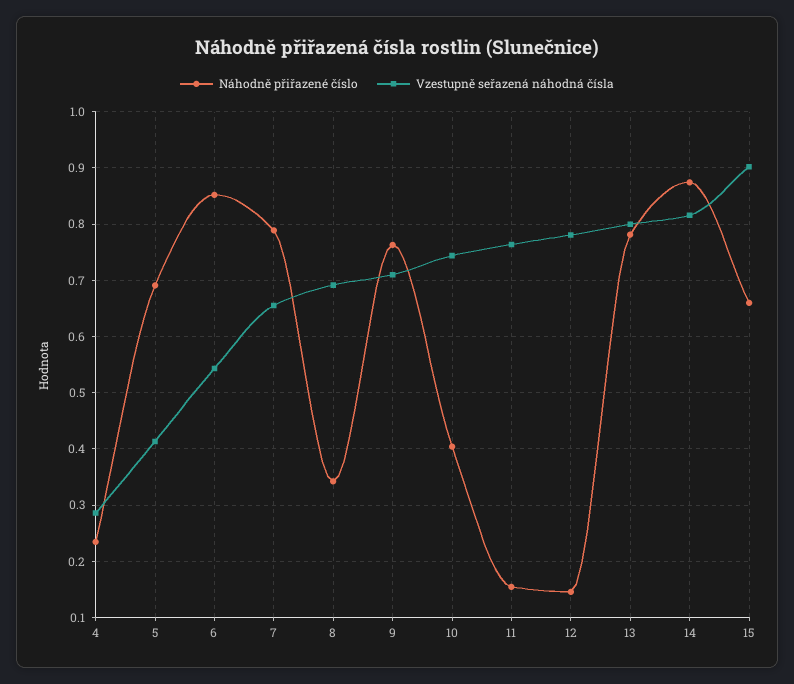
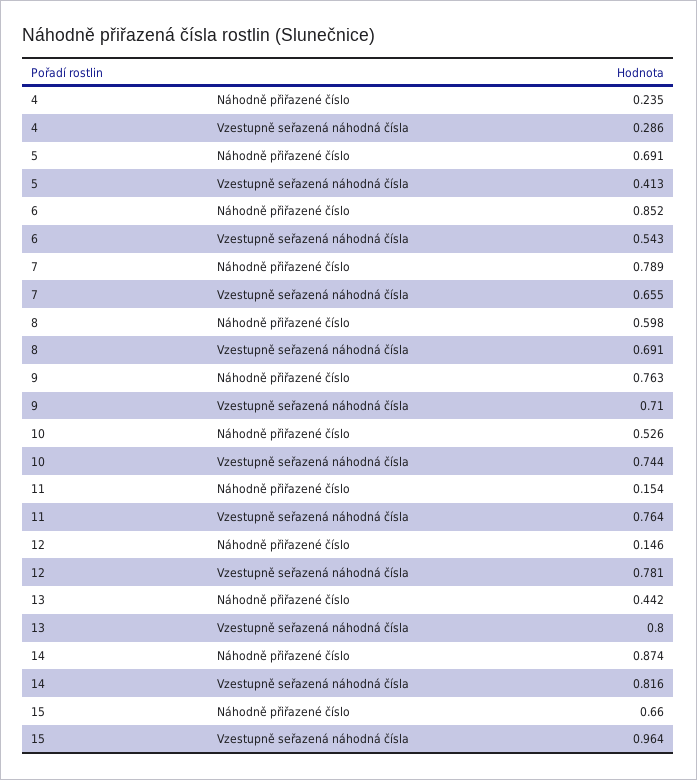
Náhodně přiřazené číslo, 8: 0.34 -> 0.598
Náhodně přiřazené číslo, 10: 0.4 -> 0.526
Náhodně přiřazené číslo, 13: 0.78 -> 0.442
Vzestupně seřazená náhodná čísla, 15: 0.9 -> 0.964

